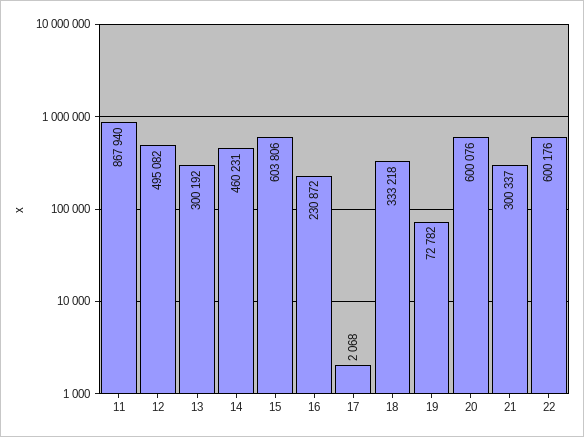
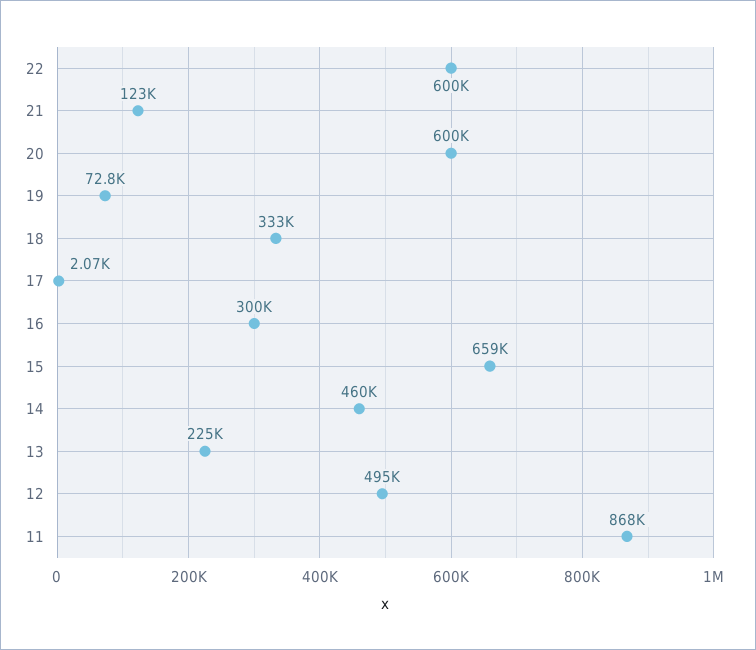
13: 300192 -> 225000
15: 603806 -> 659000
16: 230872 -> 300000
21: 300337 -> 123000

